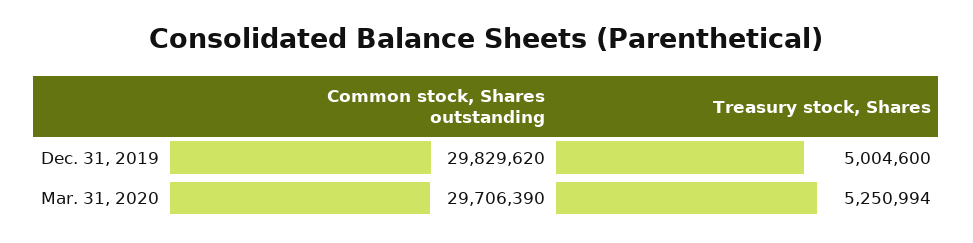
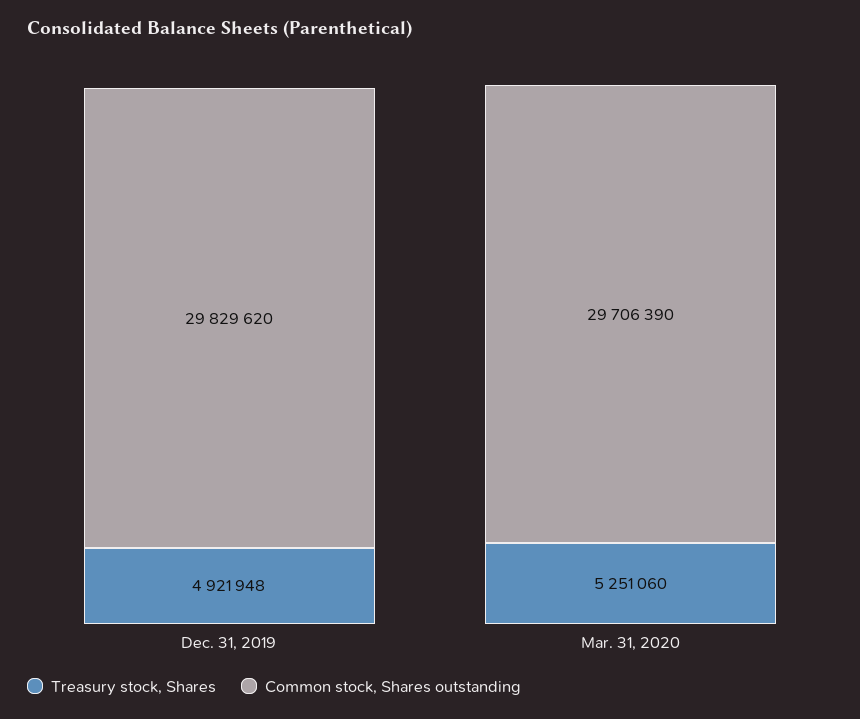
Treasury stock, Shares, Dec. 31, 2019: 5004600 -> 4921948
Treasury stock, Shares, Mar. 31, 2020: 5250994 -> 5251060

